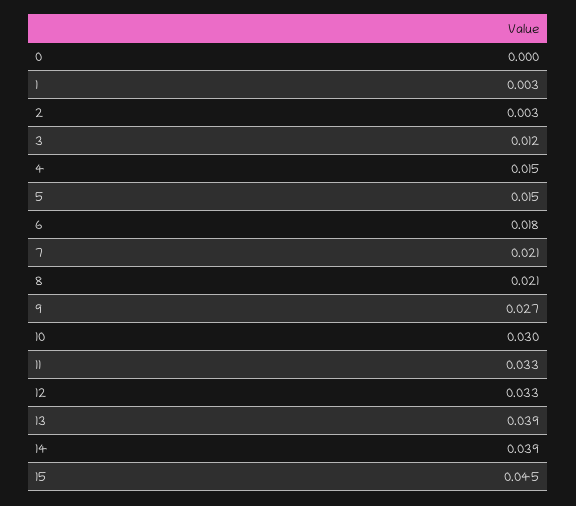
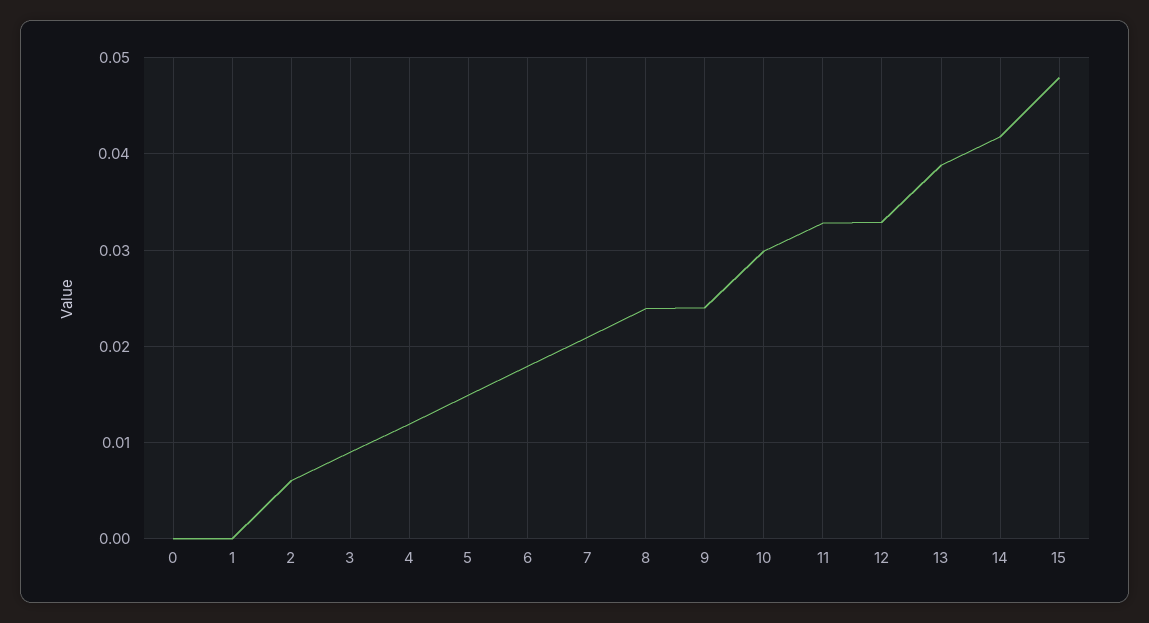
1: 0.003 -> 0
2: 0.003 -> 0.006
3: 0.012 -> 0.009
4: 0.015 -> 0.012
8: 0.021 -> 0.024
9: 0.027 -> 0.024
14: 0.039 -> 0.042
15: 0.045 -> 0.048

